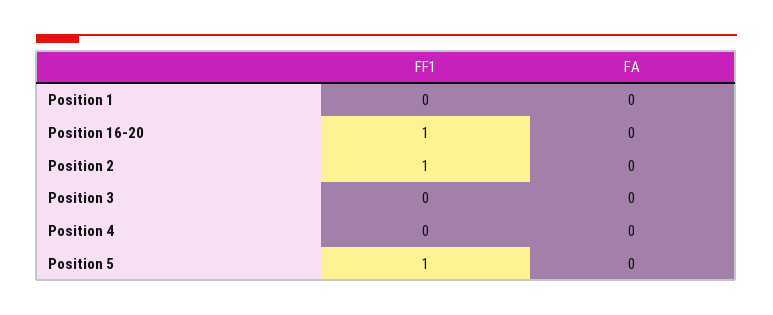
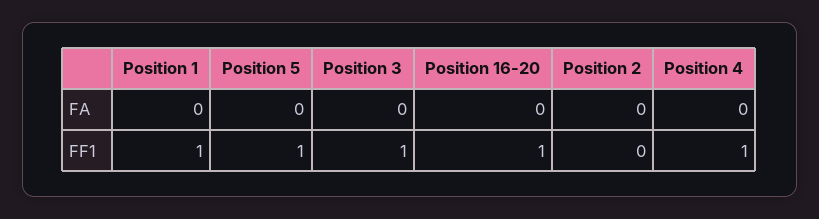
FF1, Position 1: 0 -> 1
FF1, Position 2: 1 -> 0
FF1, Position 3: 0 -> 1
FF1, Position 4: 0 -> 1

